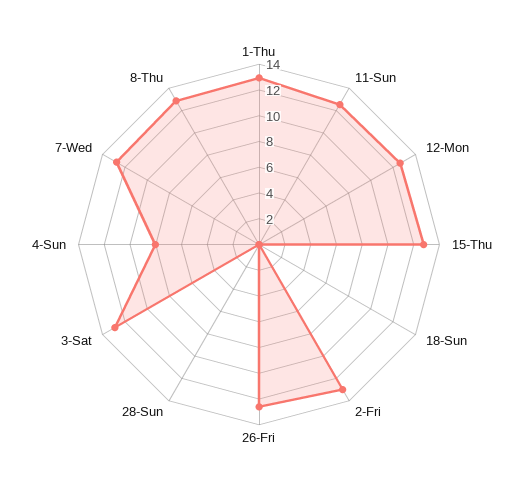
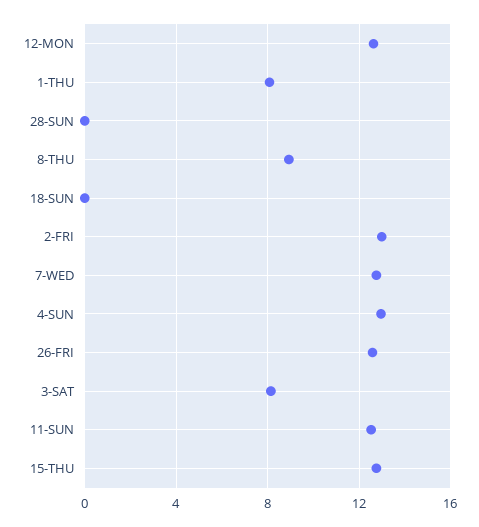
1-Thu: 13 -> 8
3-Sat: 13 -> 8
4-Sun: 8 -> 13
8-Thu: 13 -> 9

